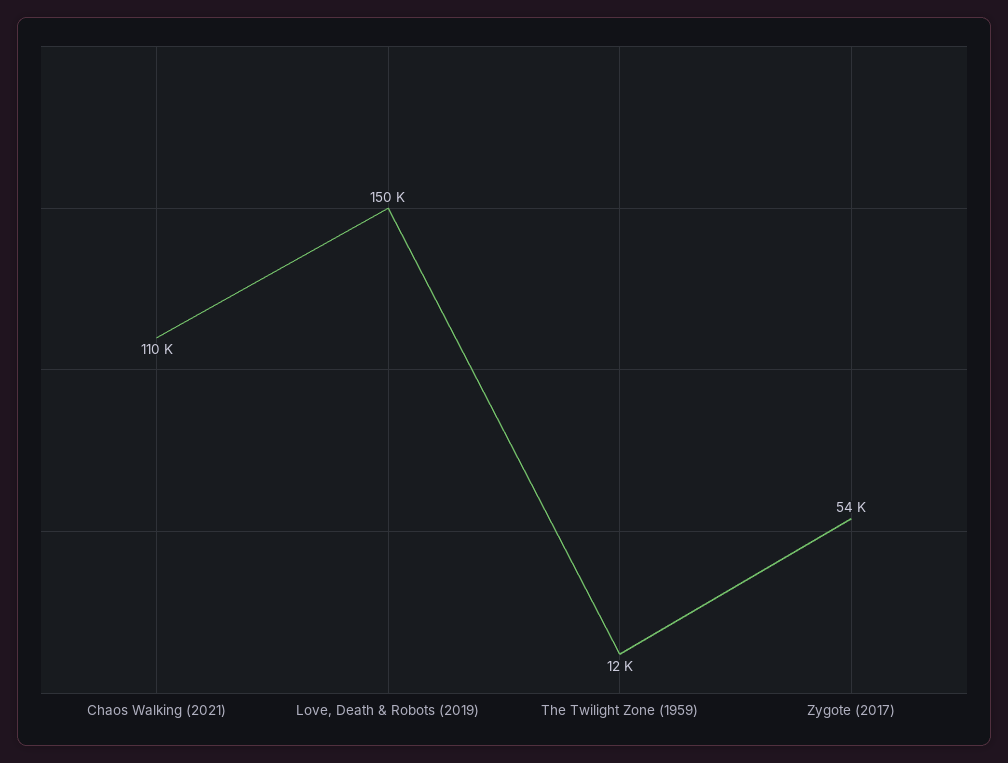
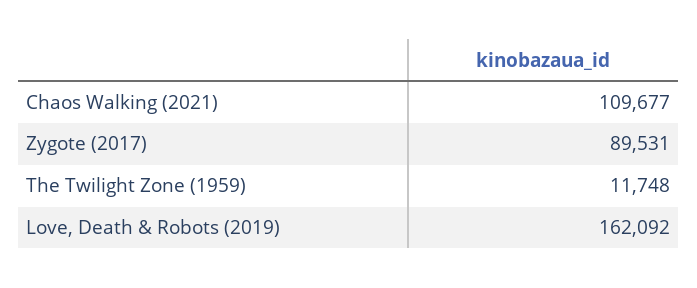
Love, Death & Robots (2019): 150000 -> 162092
Zygote (2017): 54000 -> 89531

